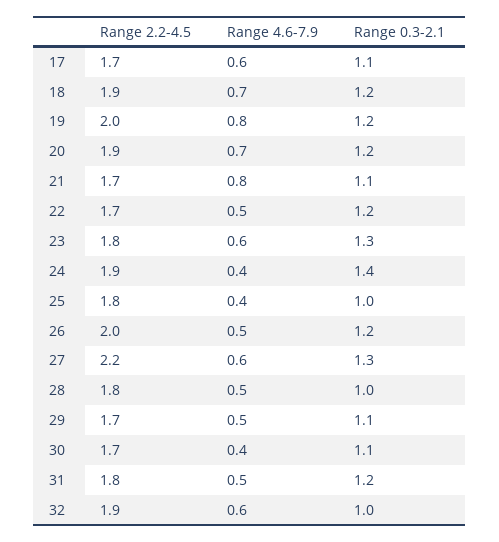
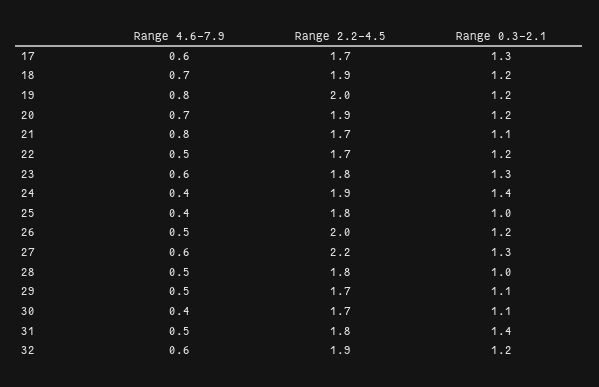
Range 0.3-2.1, 17: 1.1 -> 1.3
Range 0.3-2.1, 31: 1.2 -> 1.4
Range 0.3-2.1, 32: 1 -> 1.2

